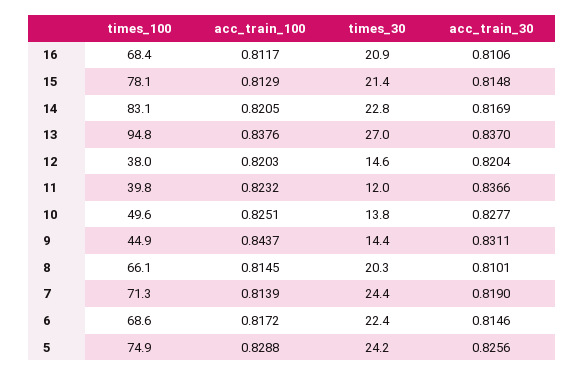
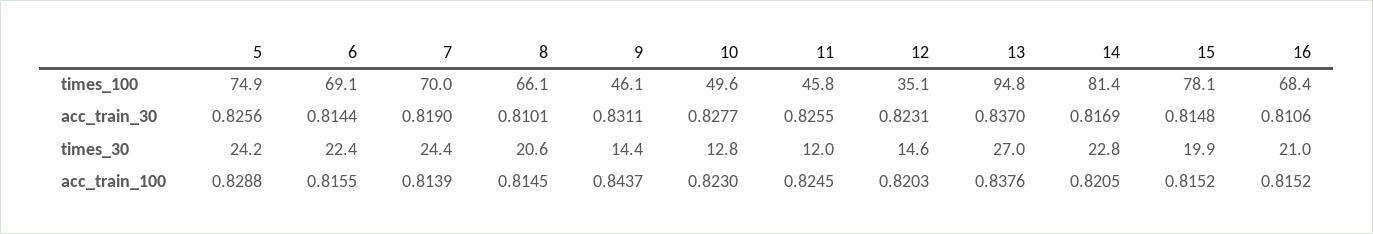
acc_train_100, 16: 0.8117 -> 0.8152
times_30, 16: 20.9 -> 21
acc_train_100, 15: 0.8129 -> 0.8152
times_30, 15: 21.4 -> 19.9
times_100, 14: 83.1 -> 81.4
times_100, 12: 38 -> 35.1
acc_train_30, 12: 0.8204 -> 0.8231
times_100, 11: 39.8 -> 45.8
acc_train_100, 11: 0.8232 -> 0.8245
acc_train_30, 11: 0.8366 -> 0.8255
acc_train_100, 10: 0.8251 -> 0.823
times_30, 10: 13.8 -> 12.8
times_100, 9: 44.9 -> 46.1
times_30, 8: 20.3 -> 20.6
times_100, 7: 71.3 -> 70
times_100, 6: 68.6 -> 69.1
acc_train_100, 6: 0.8172 -> 0.8155
acc_train_30, 6: 0.8146 -> 0.8144

